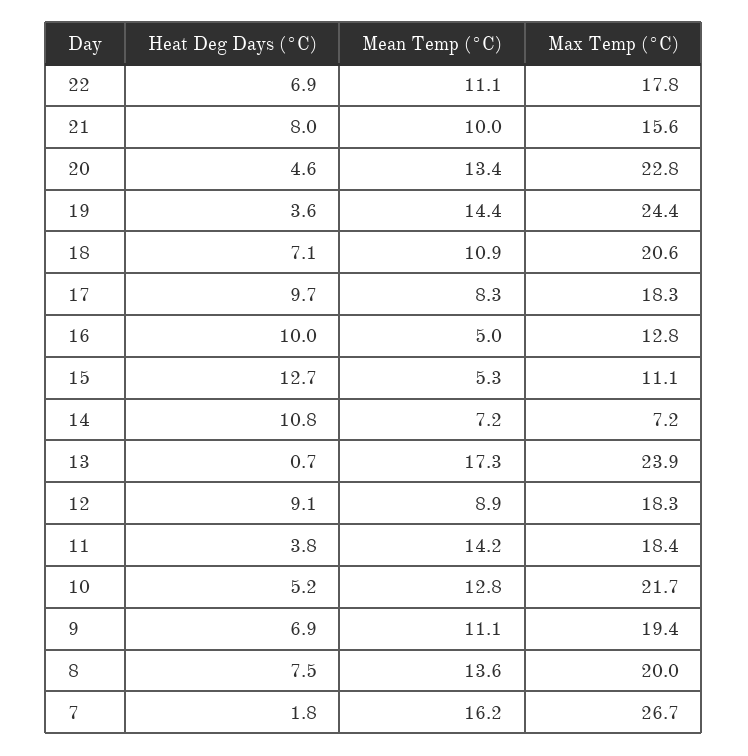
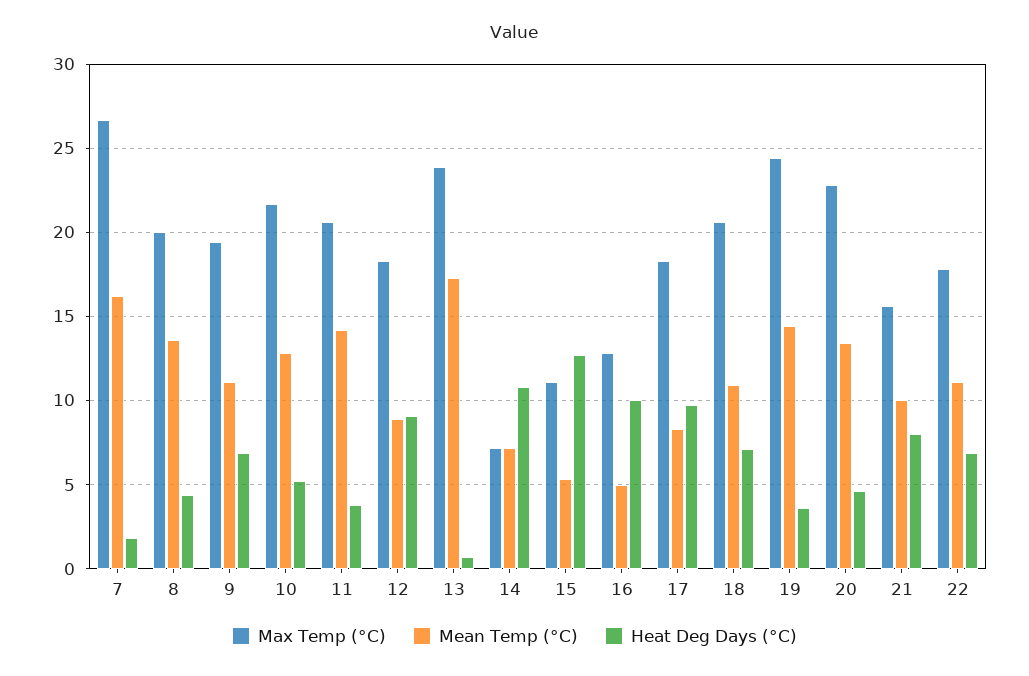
Max Temp (°C), 11: 18.4 -> 20.5
Heat Deg Days (°C), 8: 7.5 -> 4.5

